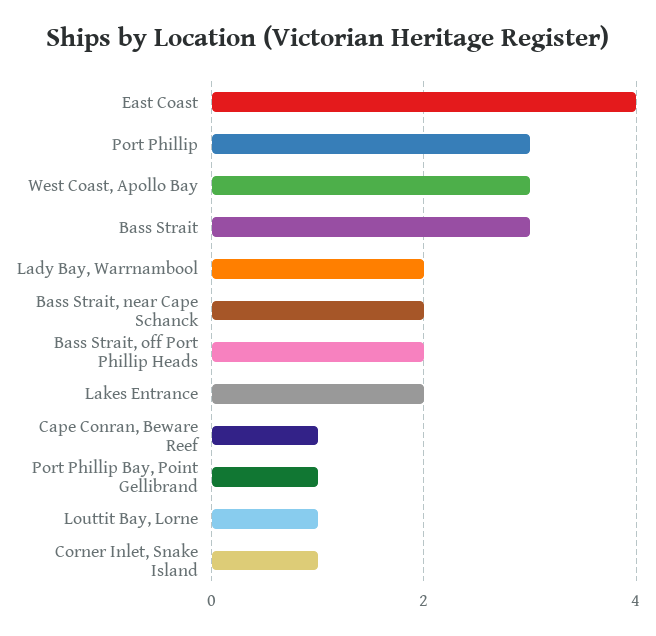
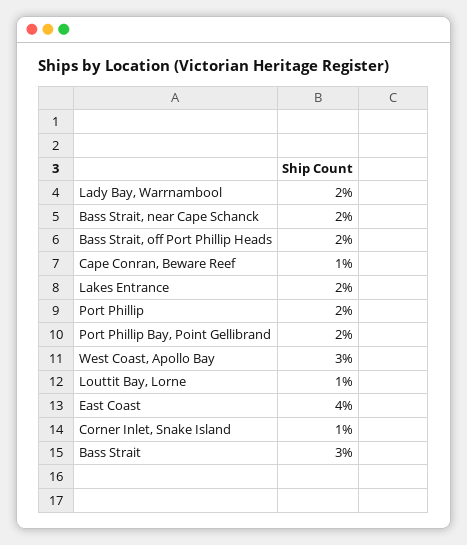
Port Phillip: 3 -> 2
Port Phillip Bay, Point Gellibrand: 1 -> 2

